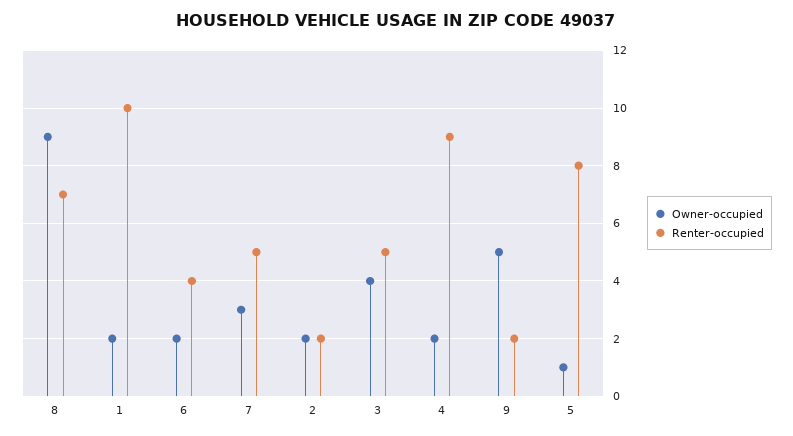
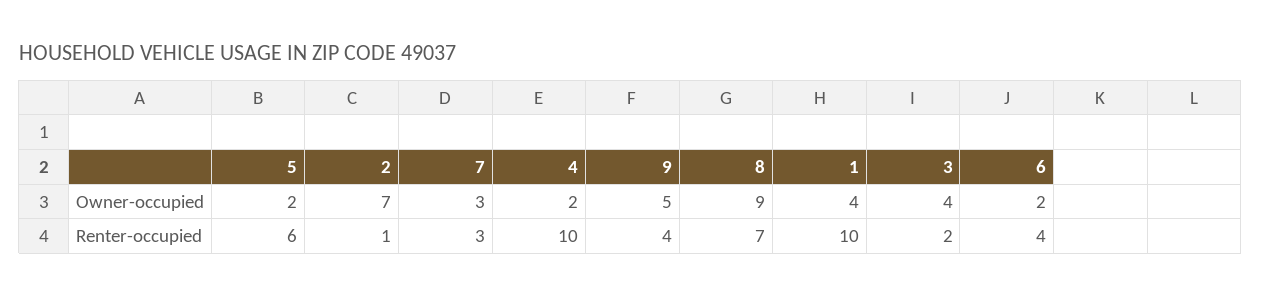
Owner-occupied, 1: 2 -> 4
Renter-occupied, 7: 5 -> 3
Owner-occupied, 2: 2 -> 7
Renter-occupied, 2: 2 -> 1
Renter-occupied, 3: 5 -> 2
Renter-occupied, 4: 9 -> 10
Renter-occupied, 9: 2 -> 4
Owner-occupied, 5: 1 -> 2
Renter-occupied, 5: 8 -> 6

